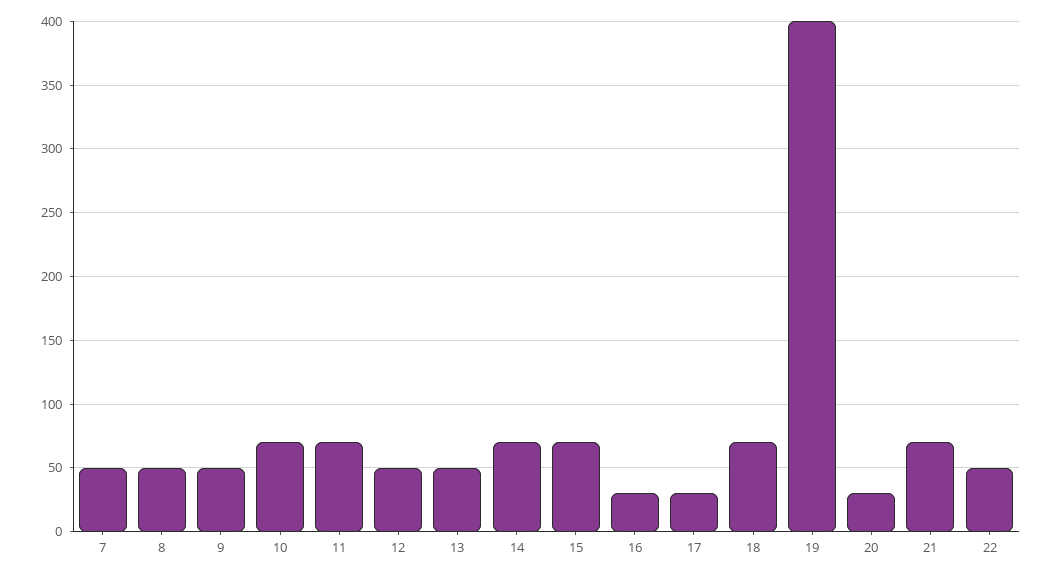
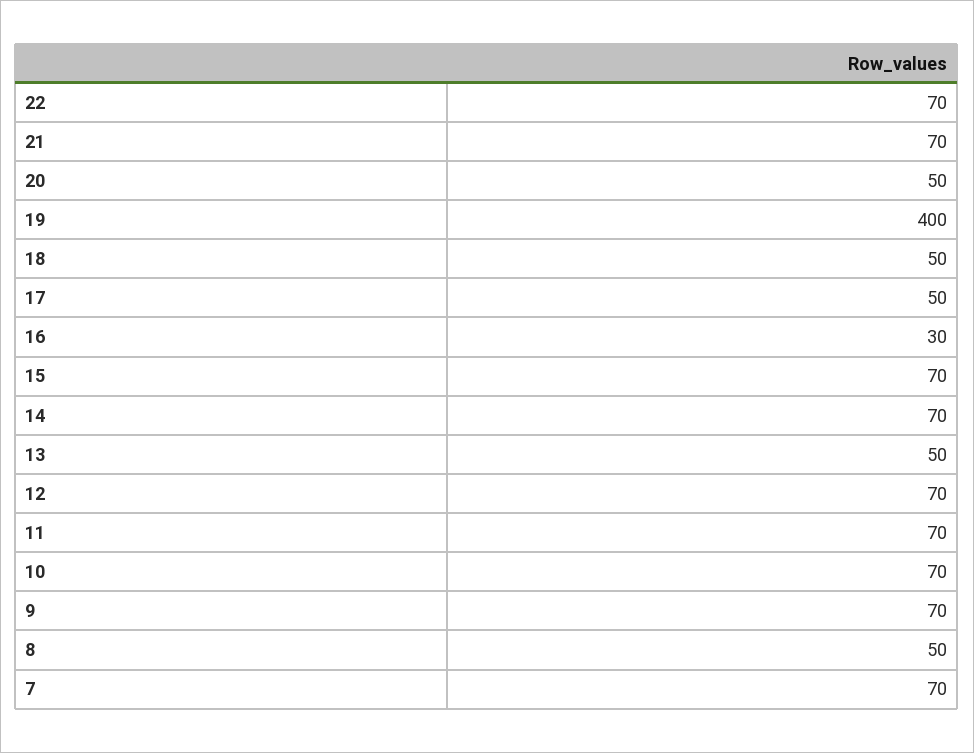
7: 50 -> 70
9: 50 -> 70
12: 50 -> 70
17: 30 -> 50
18: 70 -> 50
20: 30 -> 50
22: 50 -> 70

